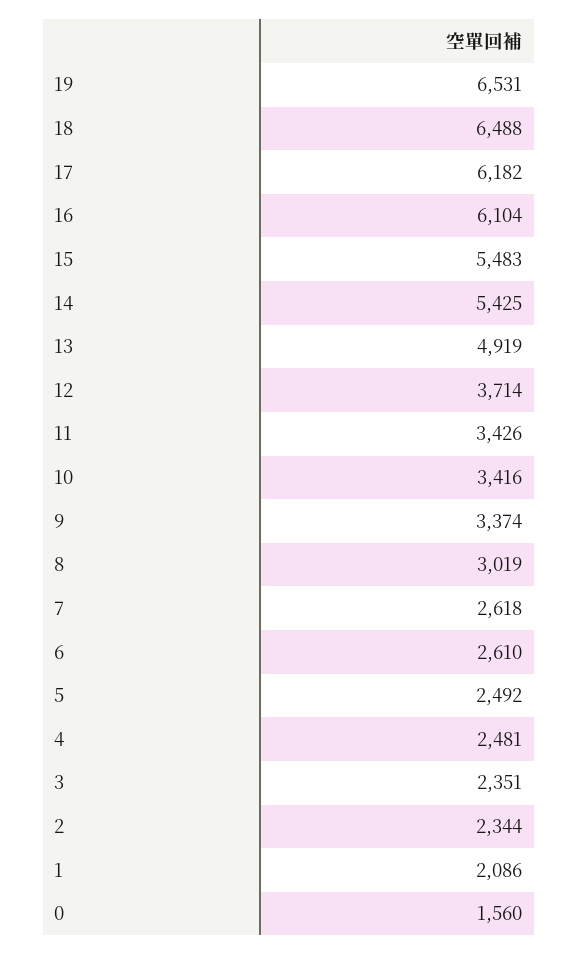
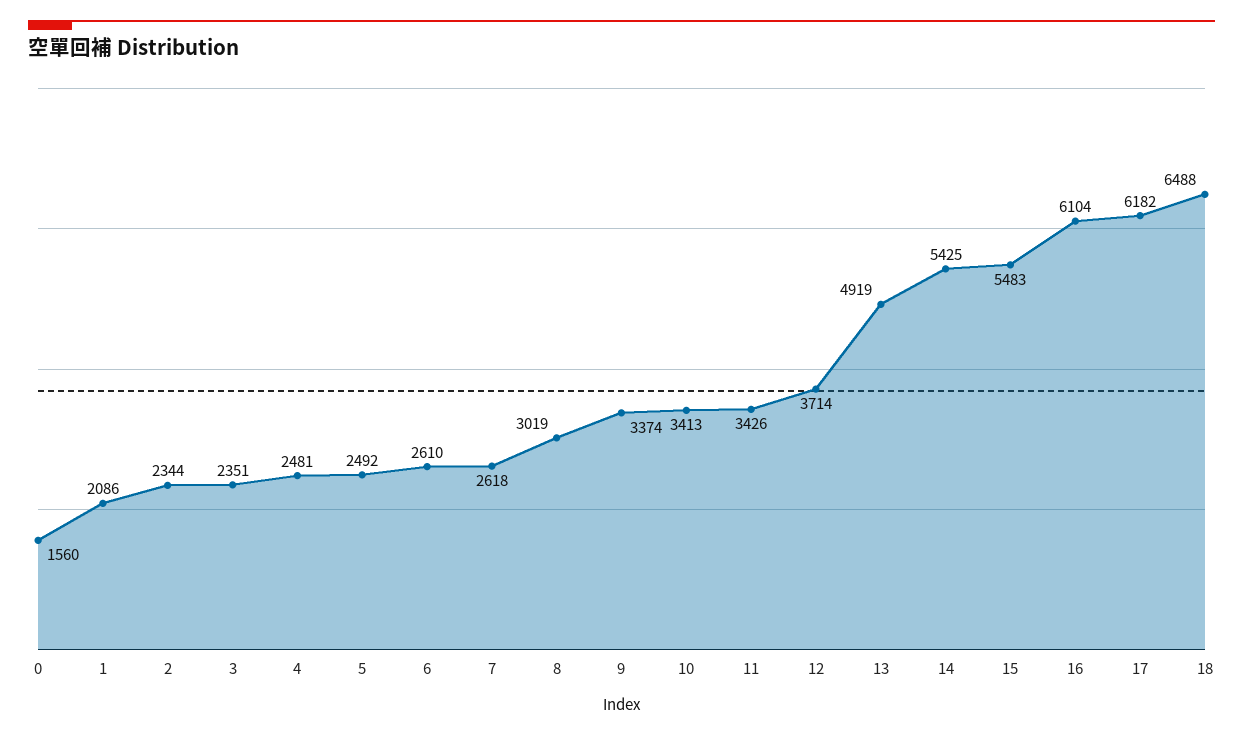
19: 6531 -> none
10: 3416 -> 3413

